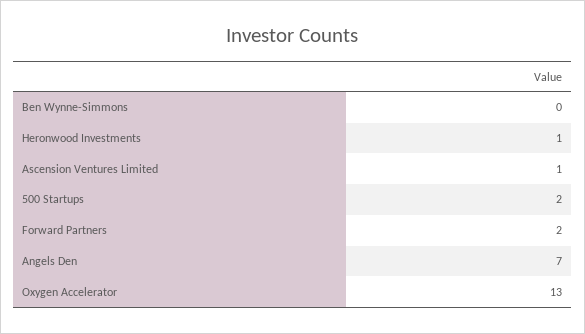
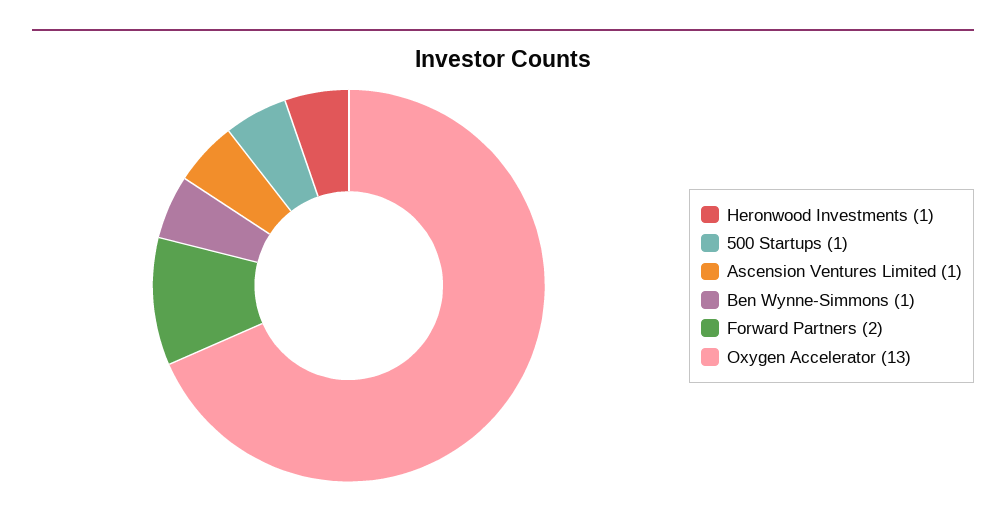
Ben Wynne-Simmons: 0 -> 1
500 Startups: 2 -> 1
Angels Den: 7 -> none

